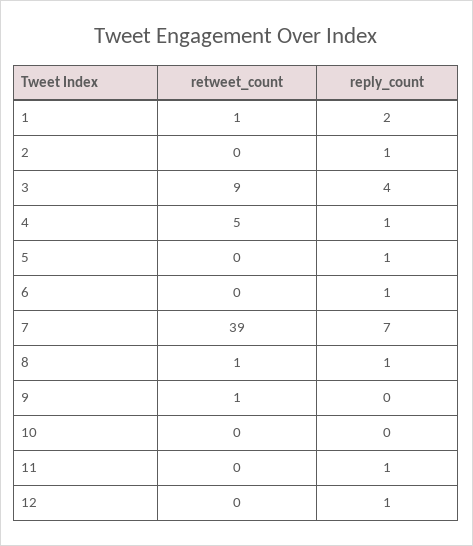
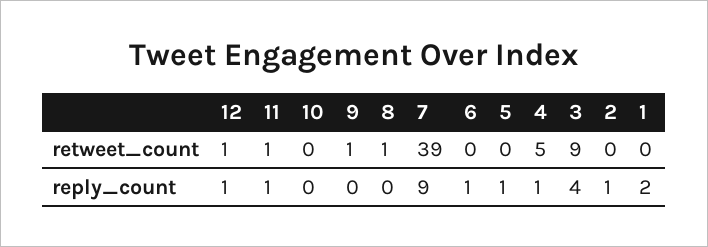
retweet_count, 1: 1 -> 0
reply_count, 7: 7 -> 9
reply_count, 8: 1 -> 0
retweet_count, 11: 0 -> 1
retweet_count, 12: 0 -> 1

